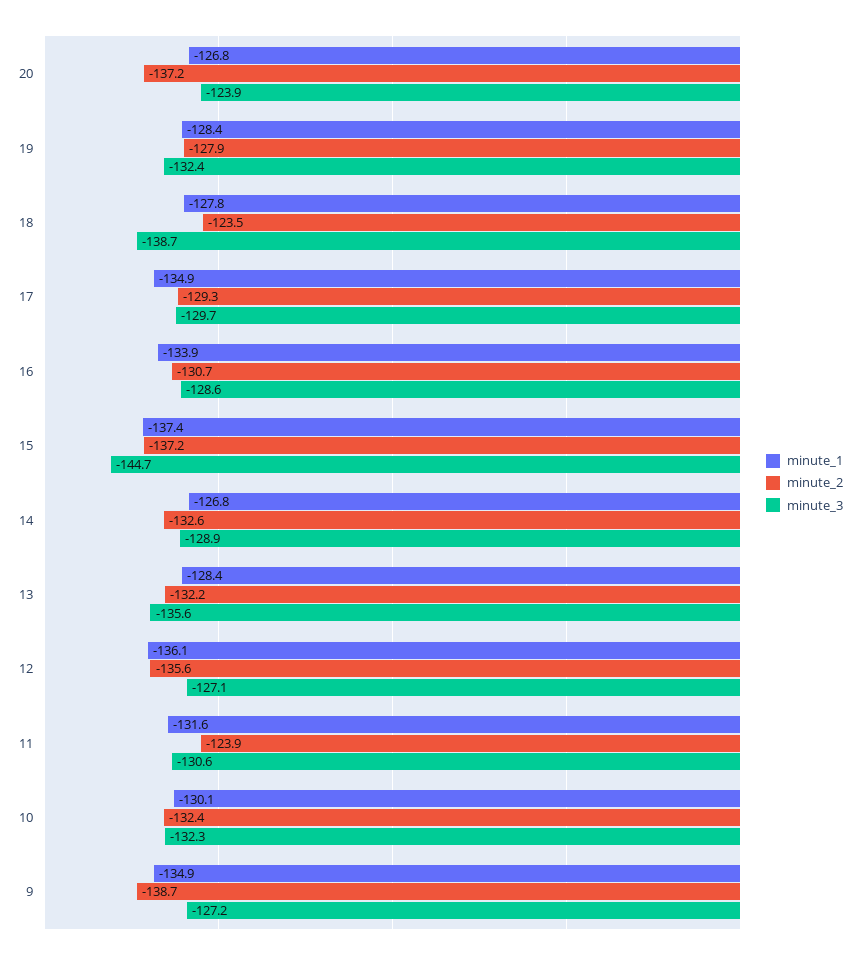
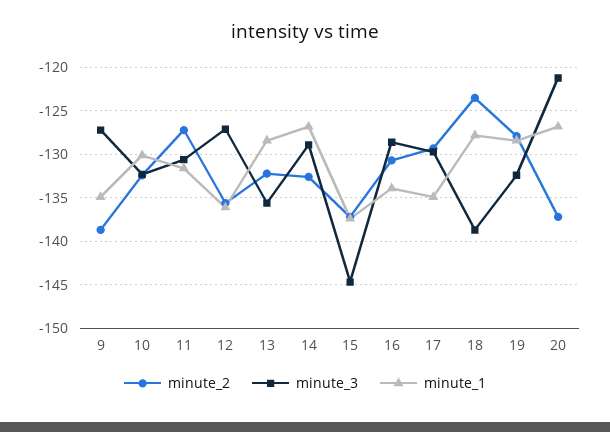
minute_3, 20: -123.9 -> -121
minute_2, 11: -123.9 -> -127

